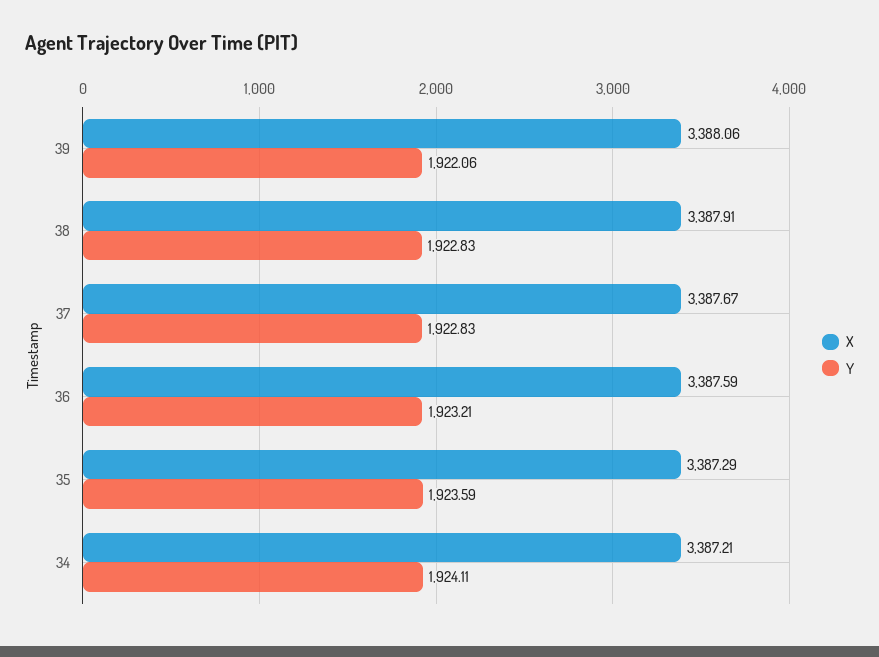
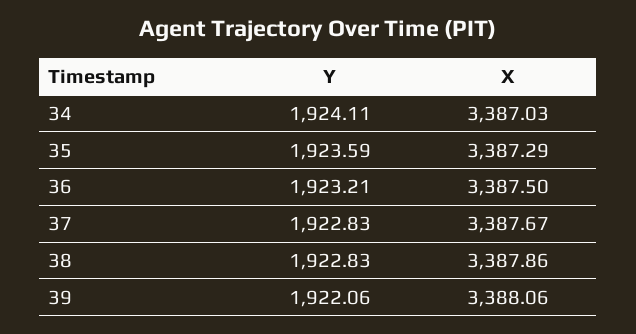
X, 38: 3387.91 -> 3387.86
X, 36: 3387.59 -> 3387.5
X, 34: 3387.21 -> 3387.03

